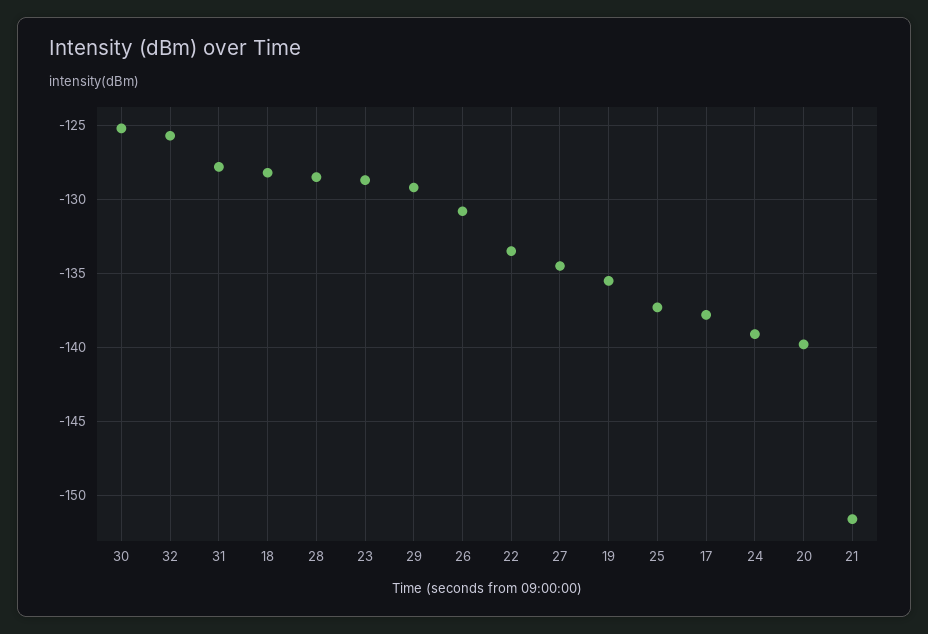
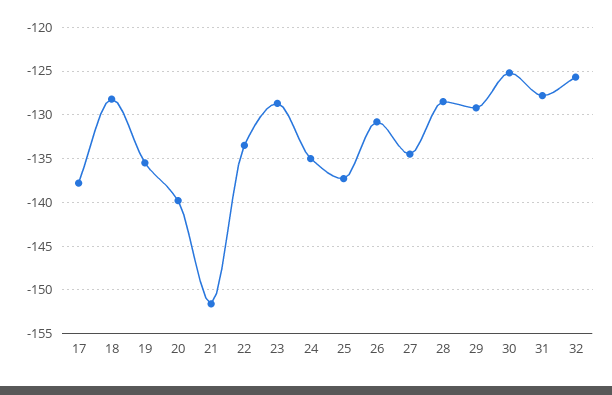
24: -139 -> -135

